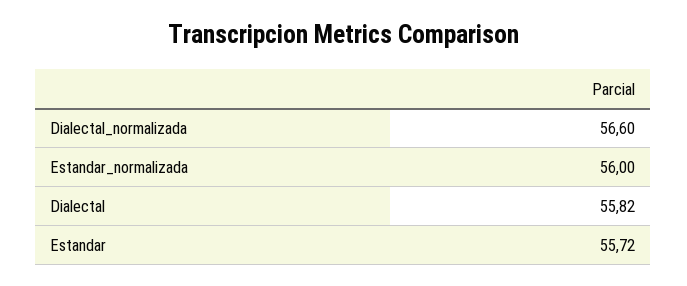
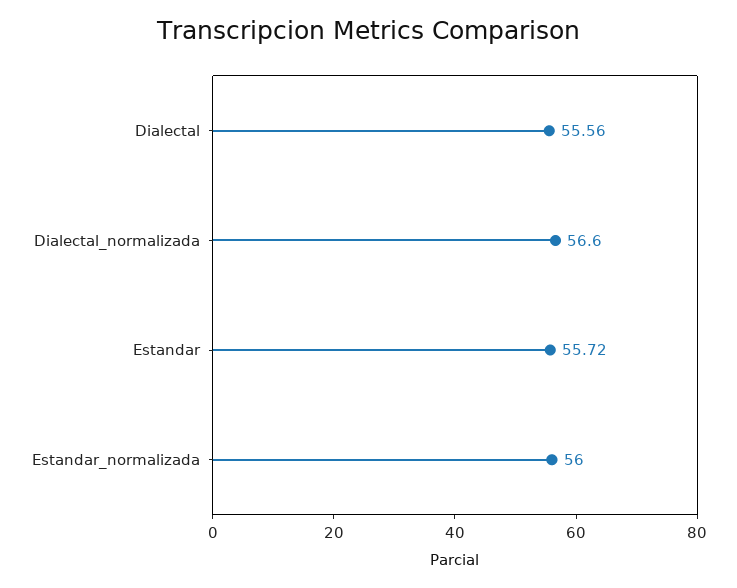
Dialectal: 55.82 -> 55.56

